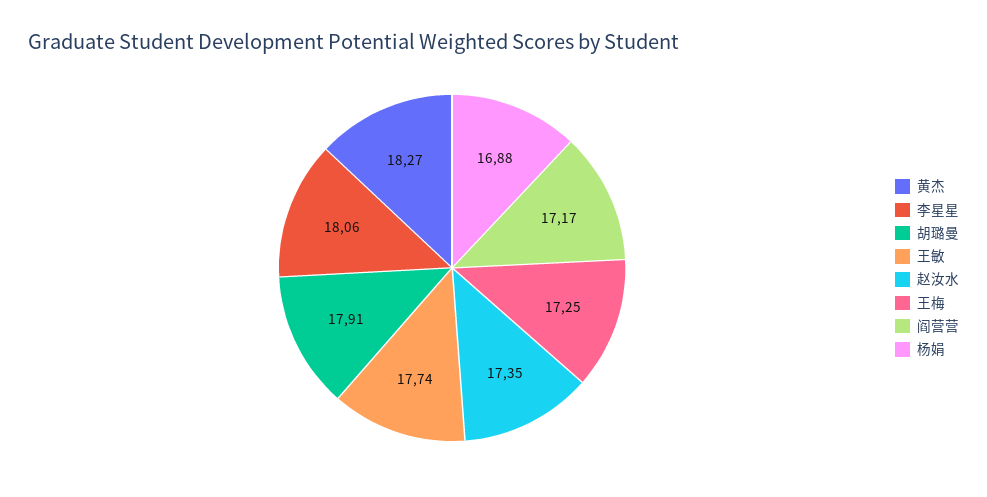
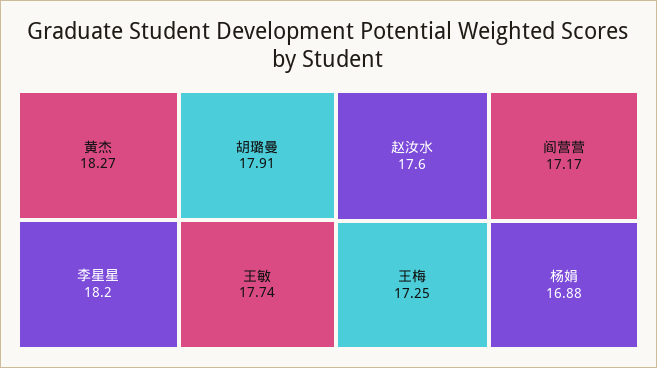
李星星: 18.06 -> 18.2
赵汝水: 17.35 -> 17.6

